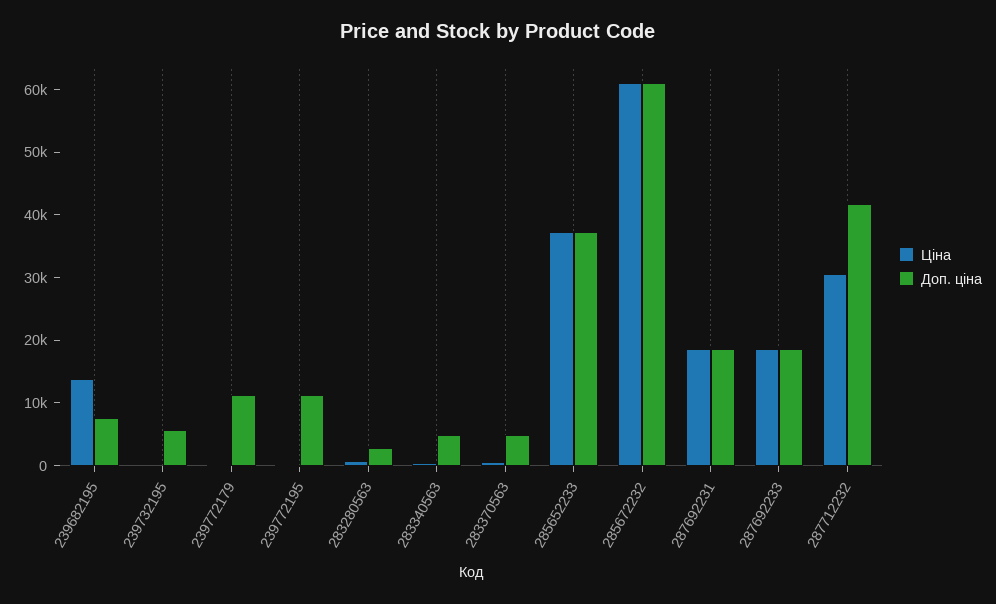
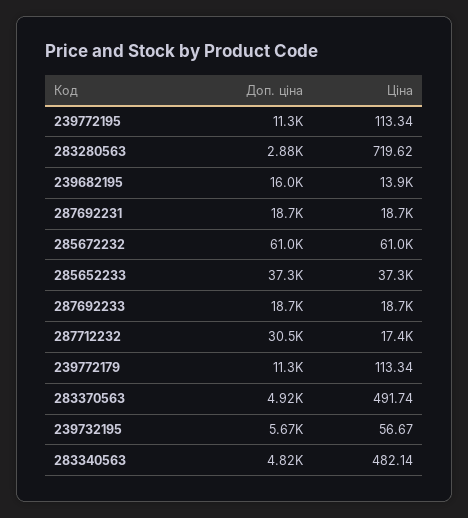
Доп. ціна, 239682195: 8000 -> 16000
Ціна, 287712232: 30000 -> 17400
Доп. ціна, 287712232: 42000 -> 30500

